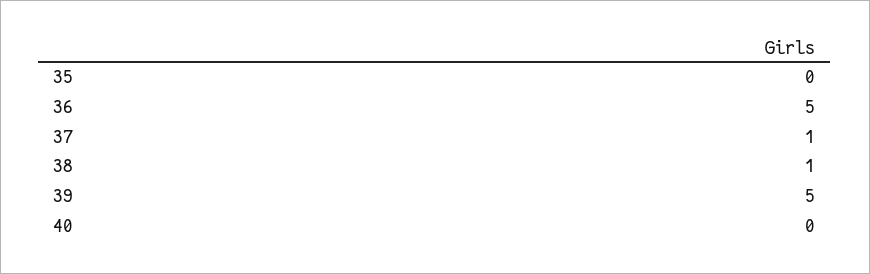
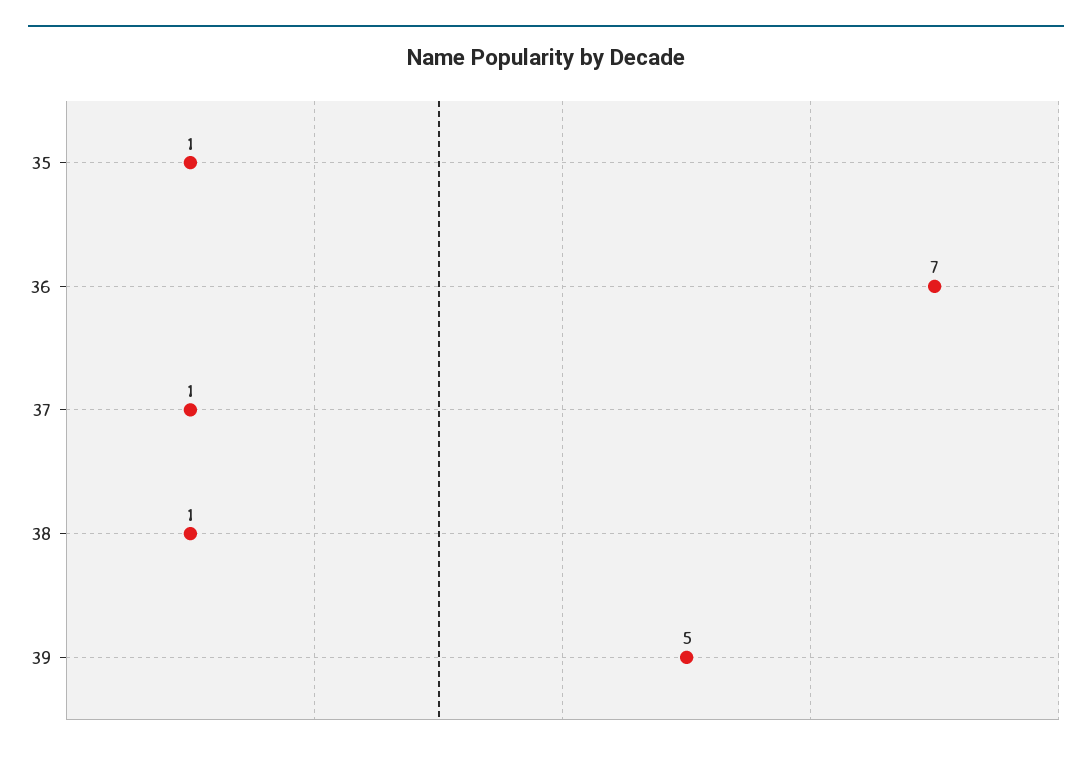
35: 0 -> 1
36: 5 -> 7
40: 0 -> none

